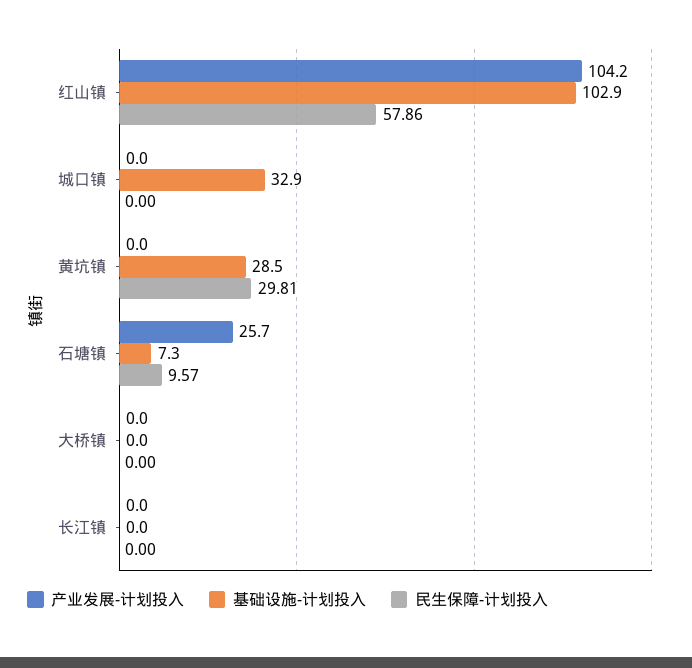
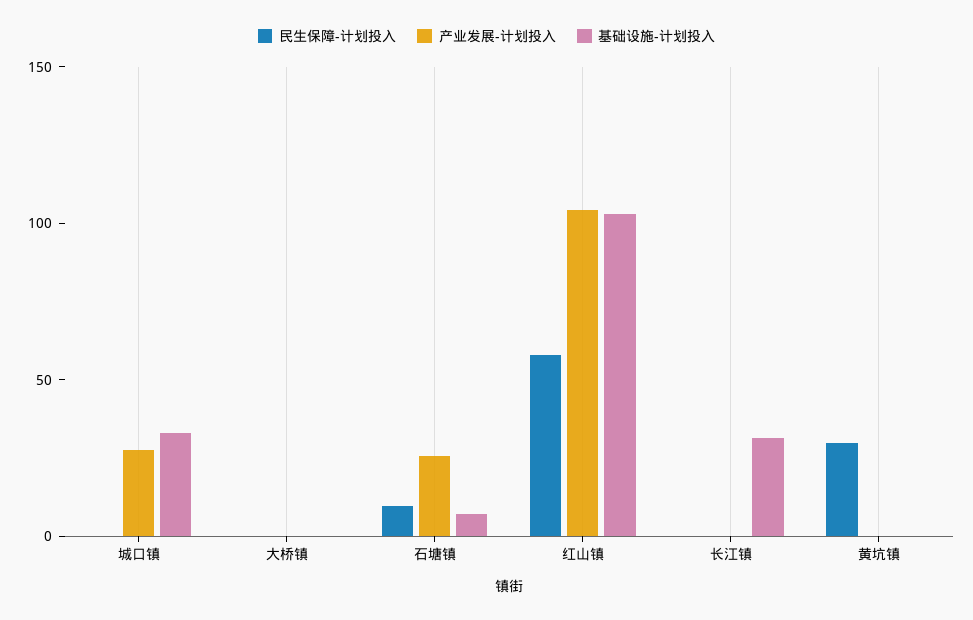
产业发展-计划投入, 城口镇: 0 -> 30
基础设施-计划投入, 黄坑镇: 28.5 -> 0
基础设施-计划投入, 长江镇: 0 -> 30

